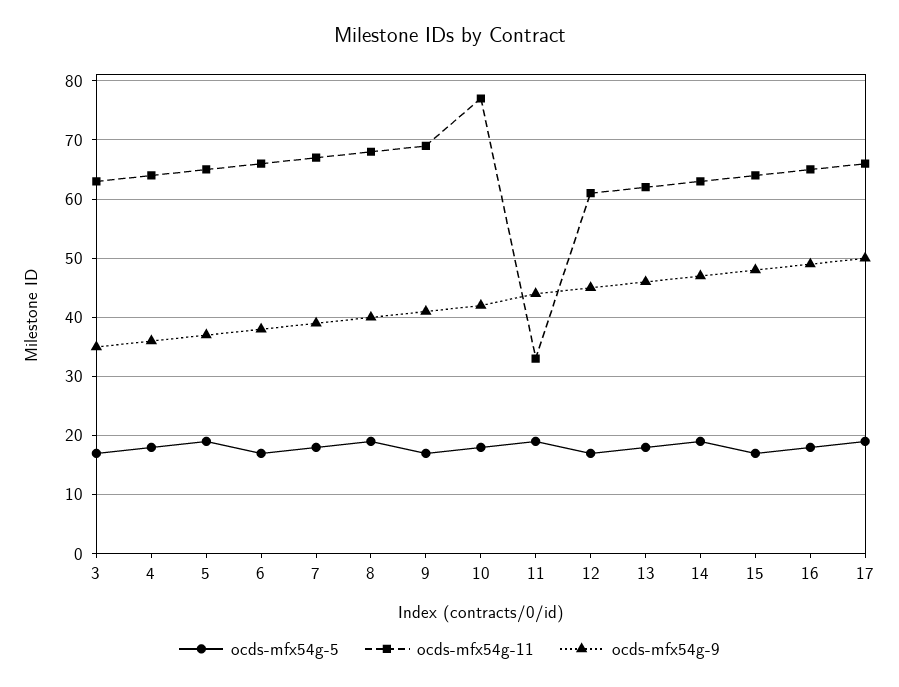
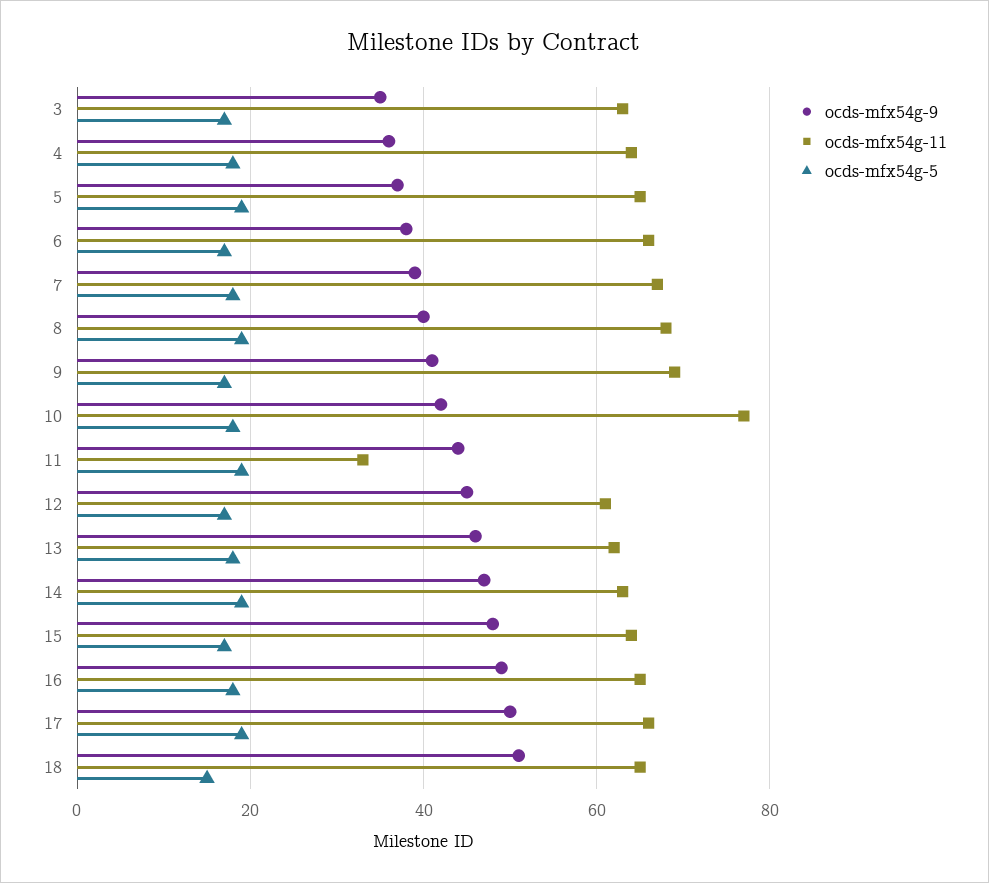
ocds-mfx54g-9, 18: none -> 50
ocds-mfx54g-11, 18: none -> 65
ocds-mfx54g-5, 18: none -> 15

